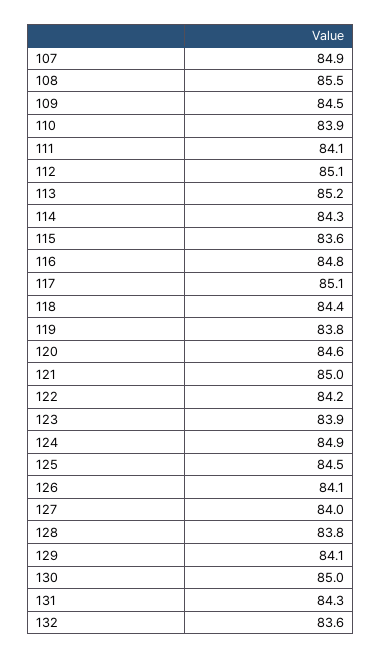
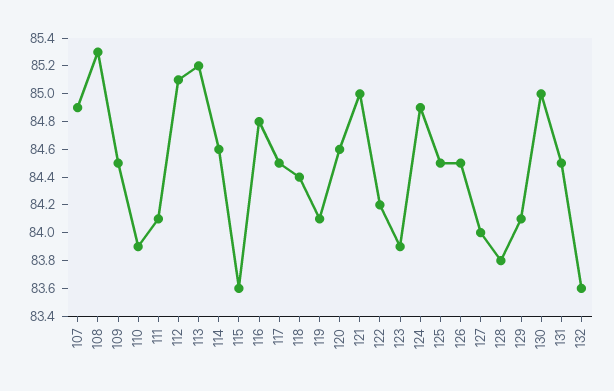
108: 85.5 -> 85.3
114: 84.3 -> 84.6
117: 85.1 -> 84.5
119: 83.8 -> 84.1
126: 84.1 -> 84.5
131: 84.3 -> 84.5

